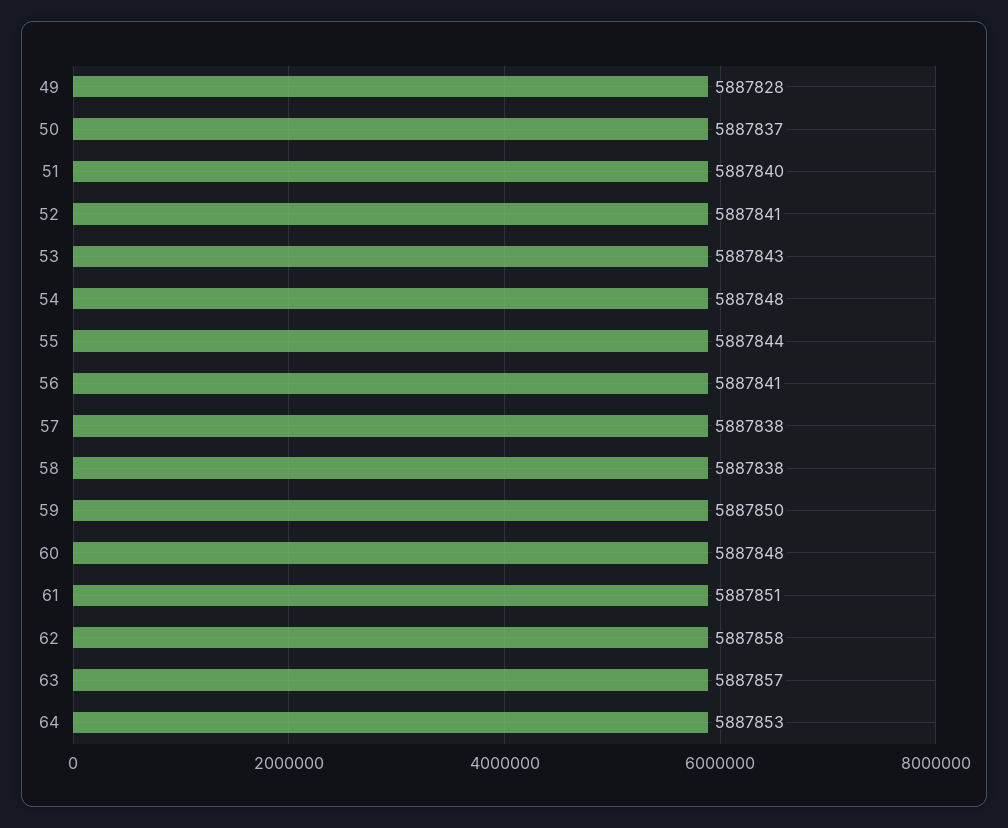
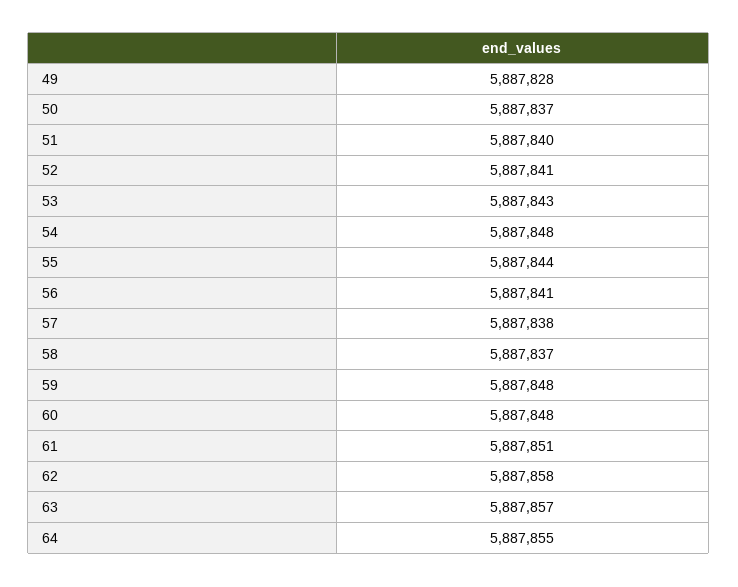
58: 5887838 -> 5887837
59: 5887850 -> 5887848
64: 5887853 -> 5887855

